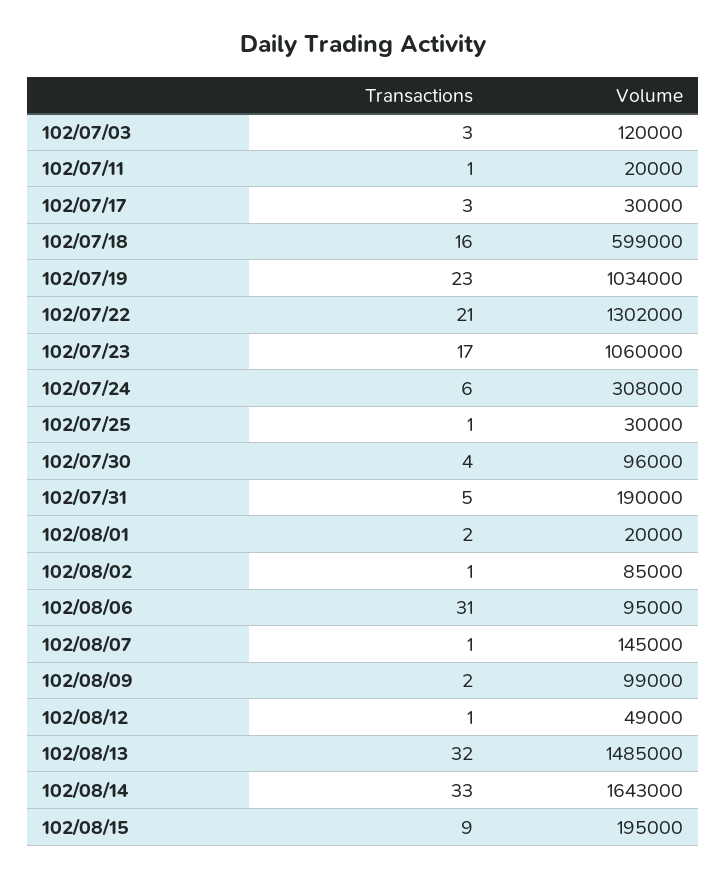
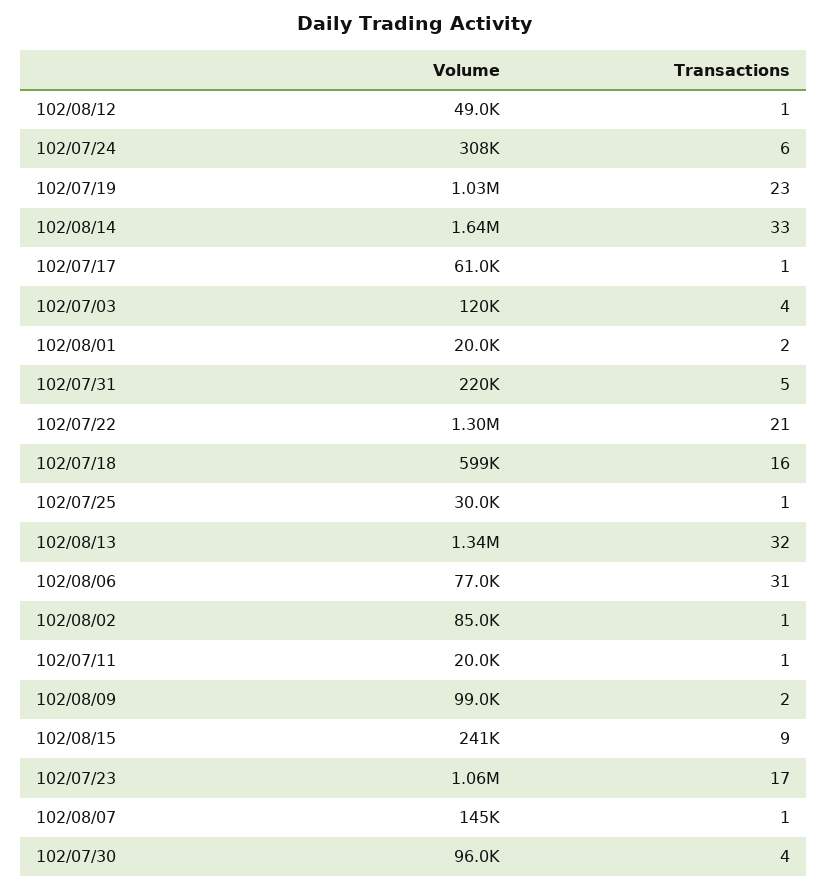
Transactions, 102/07/03: 3 -> 4
Transactions, 102/07/17: 3 -> 1
Volume, 102/07/17: 30000 -> 61000
Volume, 102/07/31: 190000 -> 220000
Volume, 102/08/06: 95000 -> 77000
Volume, 102/08/13: 1485000 -> 1340000
Volume, 102/08/15: 195000 -> 241000

